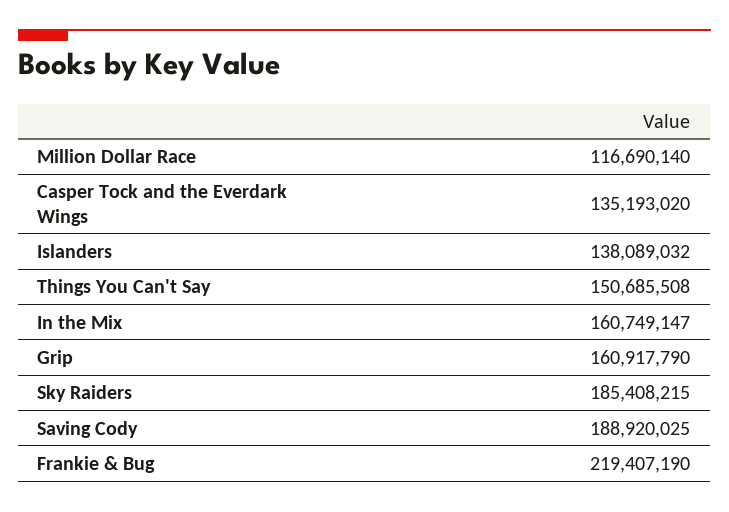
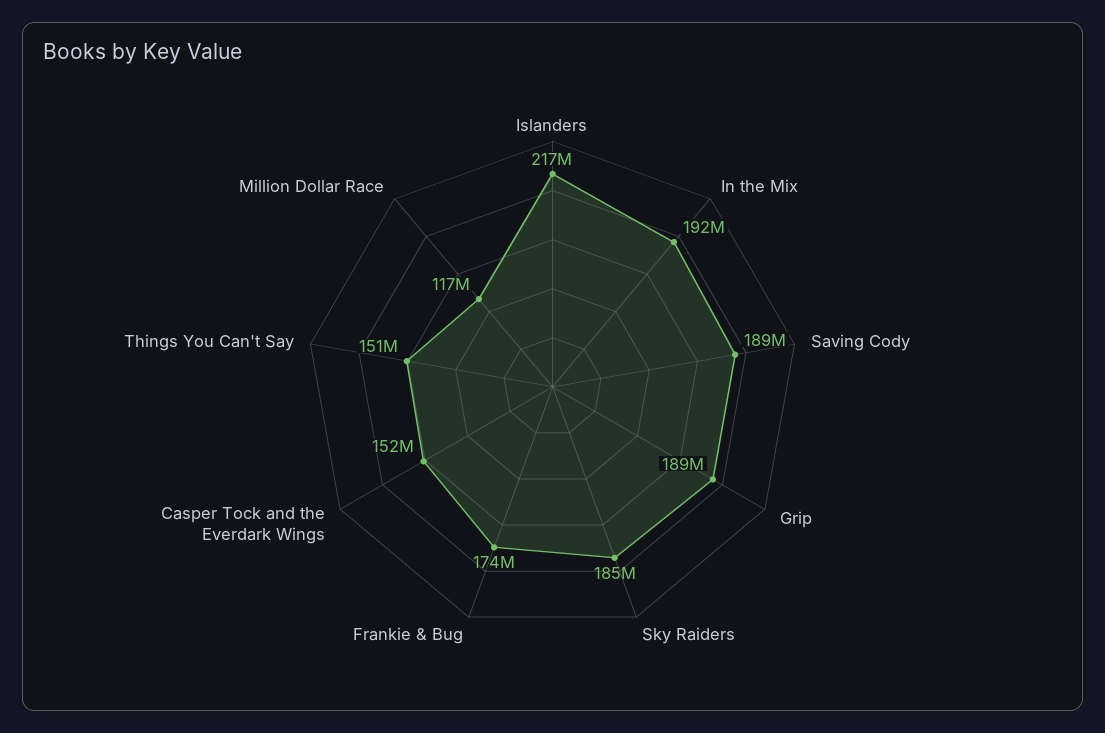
Casper Tock and the Everdark Wings: 135193020 -> 152000000
Islanders: 138089032 -> 217000000
In the Mix: 160749147 -> 192000000
Grip: 160917790 -> 189000000
Frankie & Bug: 219407190 -> 174000000

